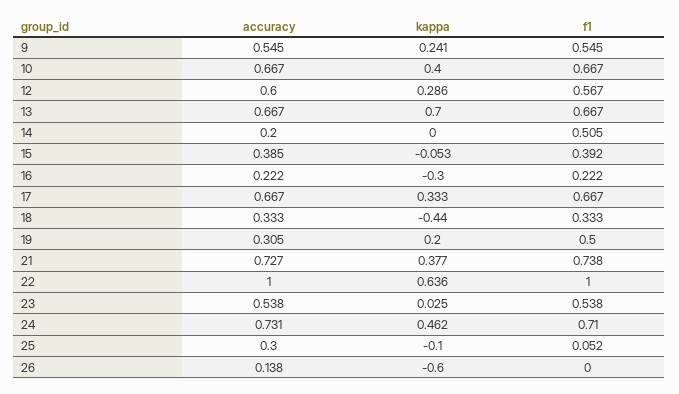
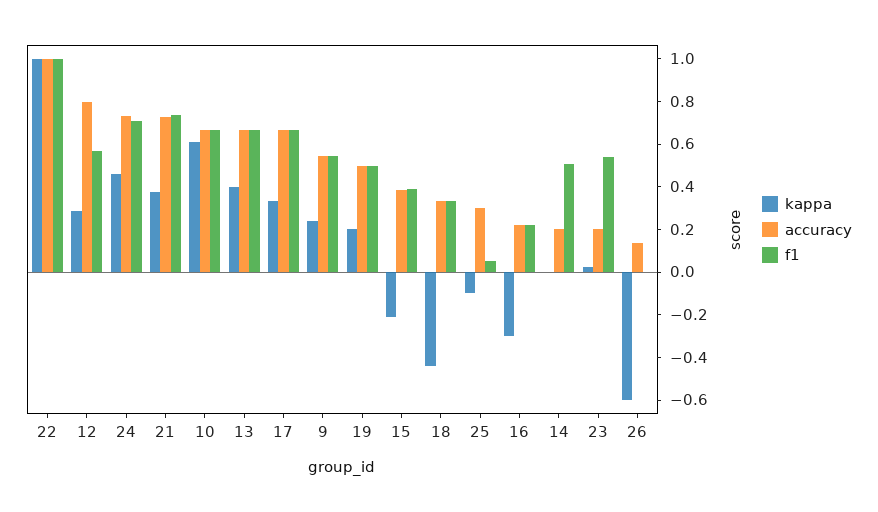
kappa, 10: 0.4 -> 0.6
accuracy, 12: 0.6 -> 0.8
kappa, 13: 0.7 -> 0.4
kappa, 15: -0.053 -> -0.2
accuracy, 19: 0.305 -> 0.5
kappa, 22: 0.636 -> 1
accuracy, 23: 0.538 -> 0.2

